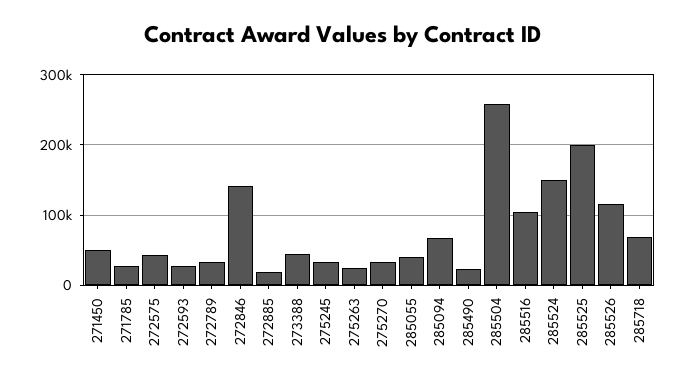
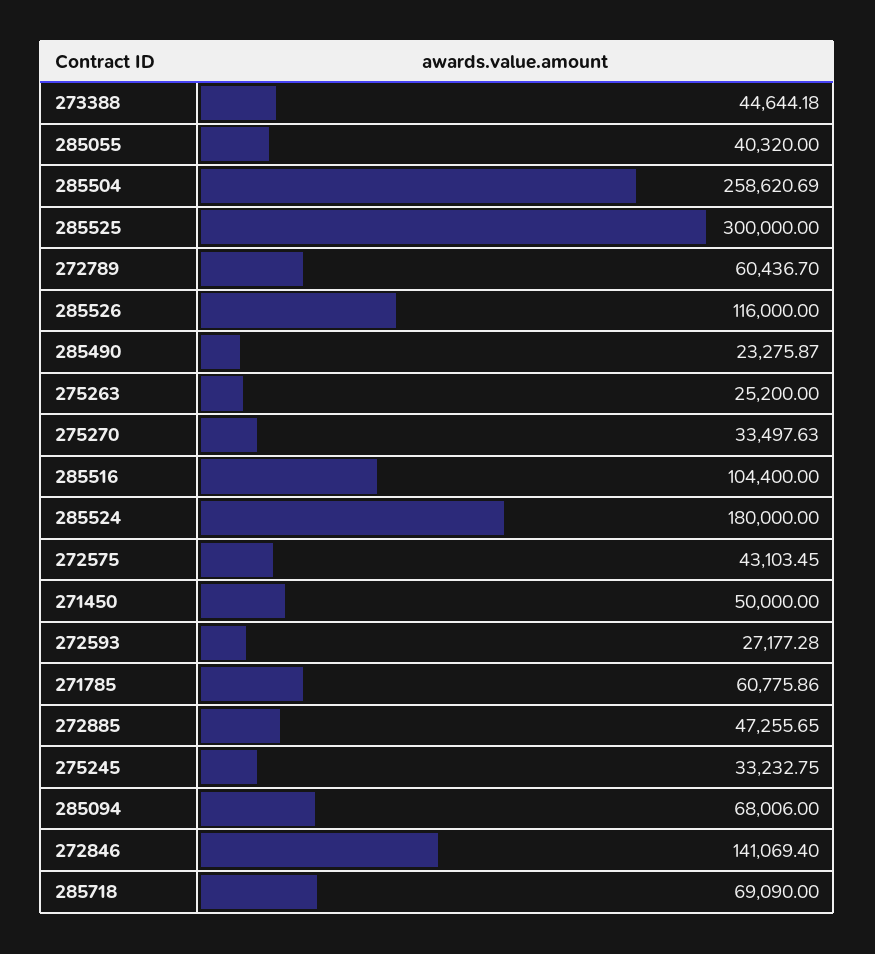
271785: 30000 -> 60775.86
272789: 30000 -> 60436.7
272885: 20000 -> 47255.65
285524: 150000 -> 180000
285525: 200000 -> 300000

